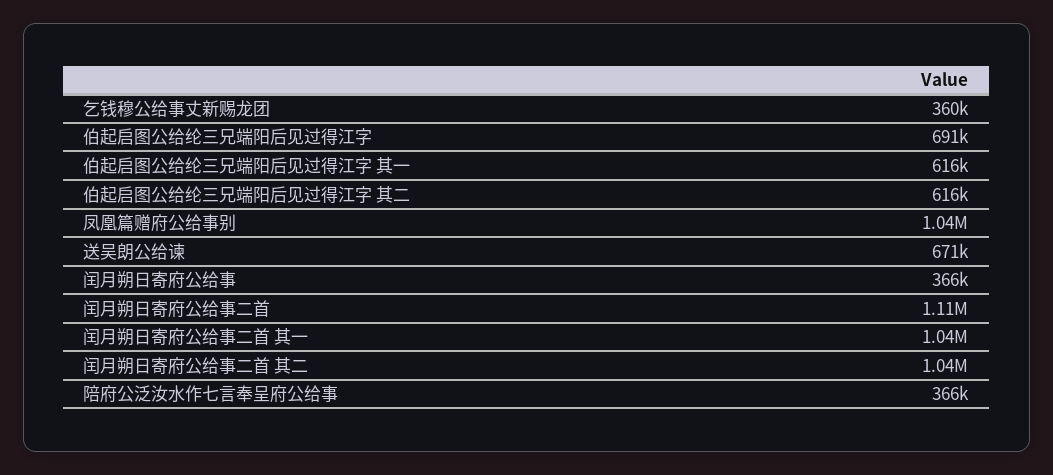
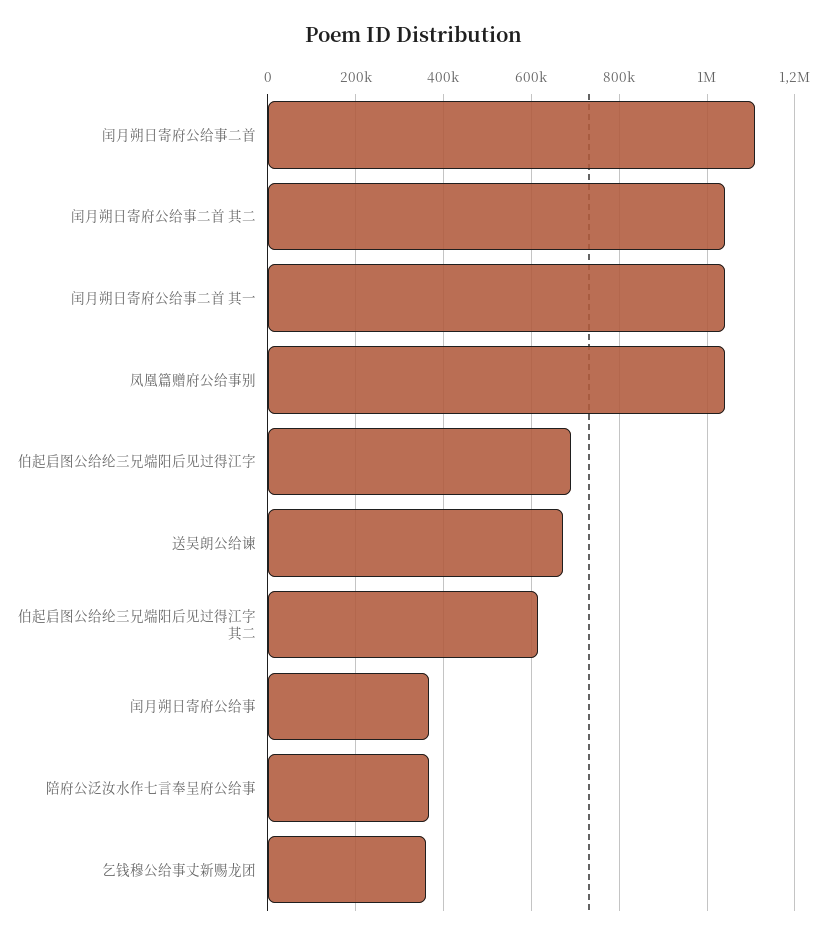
伯起启图公给纶三兄端阳后见过得江字 其一: 616000 -> none

